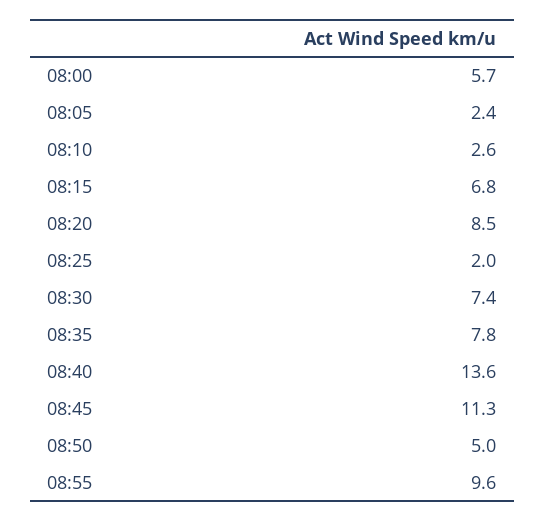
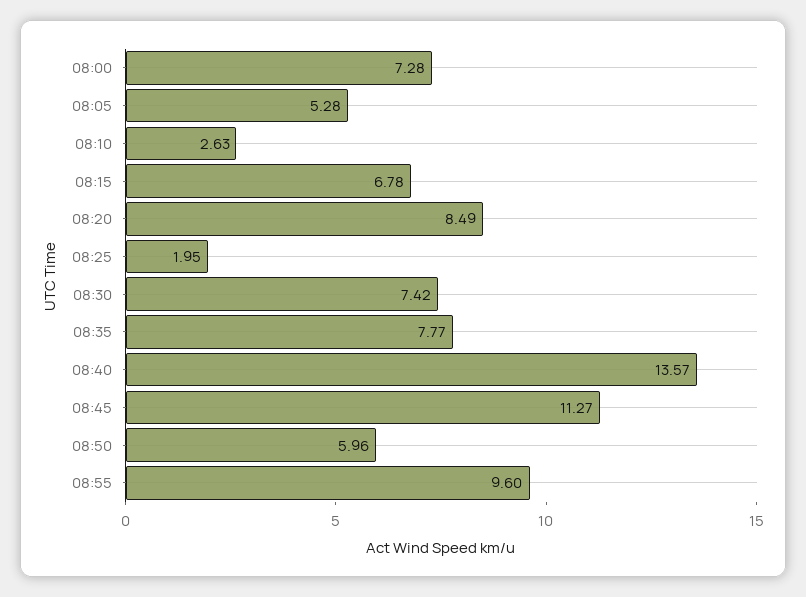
08:00: 5.7 -> 7.28
08:05: 2.4 -> 5.28
08:50: 5 -> 5.96

